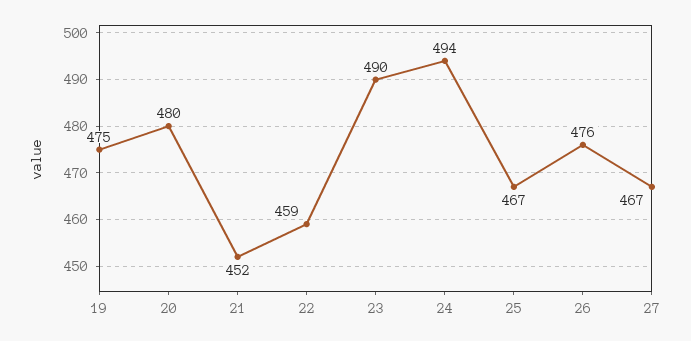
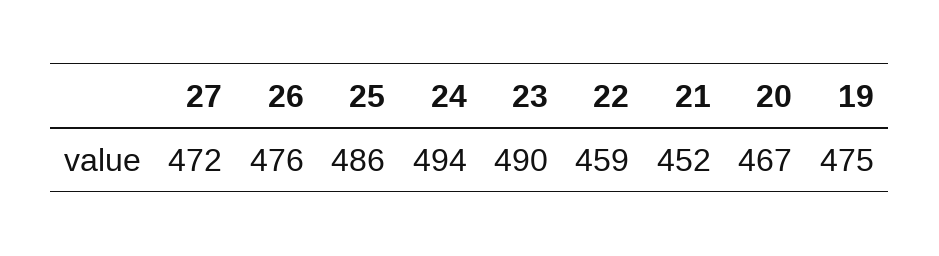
20: 480 -> 467
25: 467 -> 486
27: 467 -> 472

